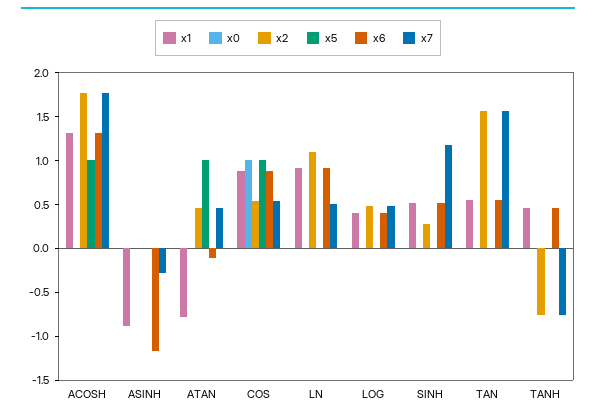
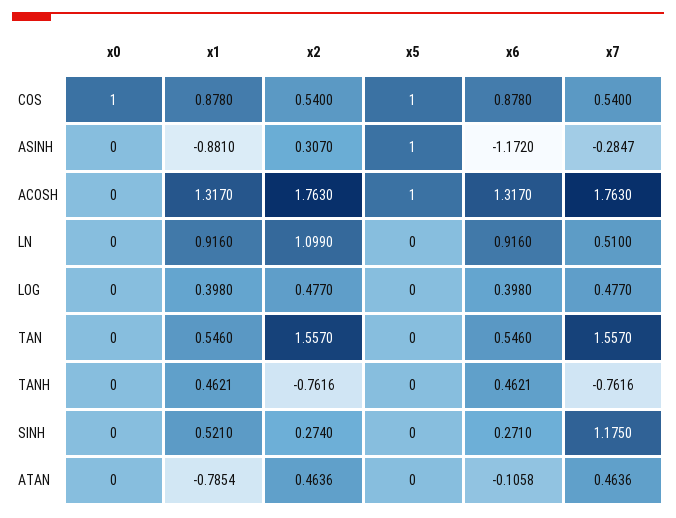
x2, ASINH: 0 -> 0.307
x5, ASINH: 0 -> 1
x5, ATAN: 1 -> 0
x6, SINH: 0.5 -> 0.271

